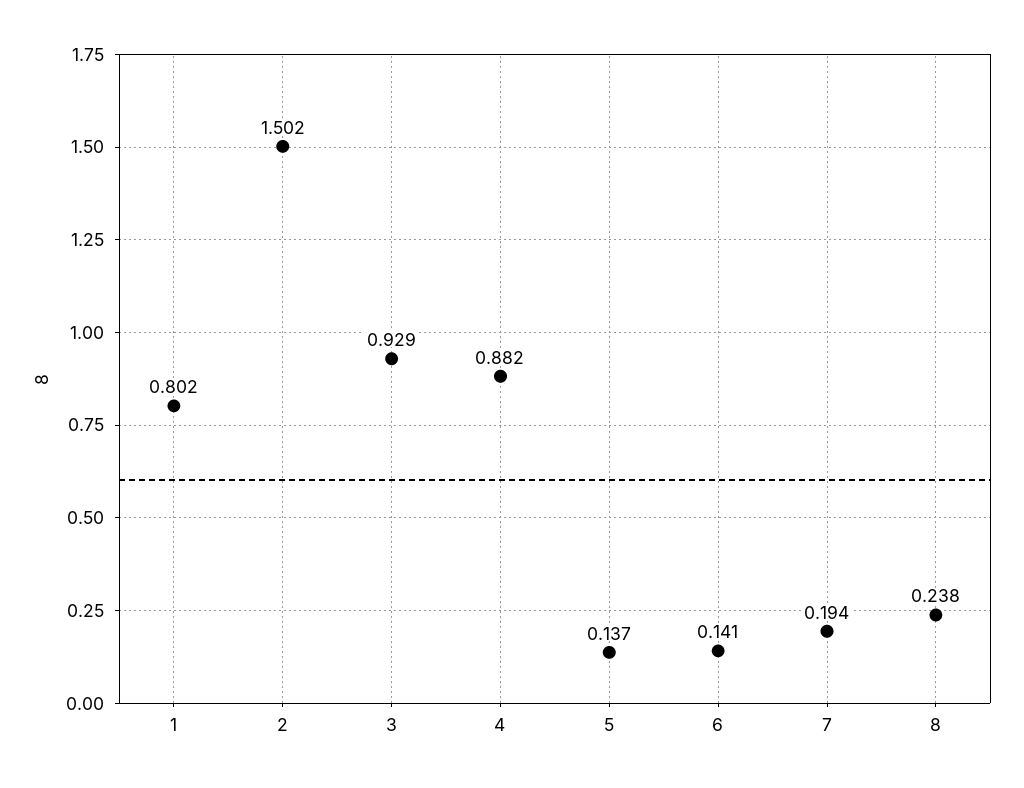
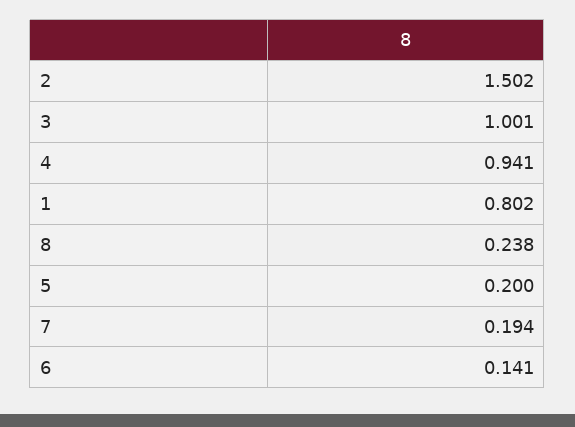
3: 0.929 -> 1.001
4: 0.882 -> 0.941
5: 0.137 -> 0.2

